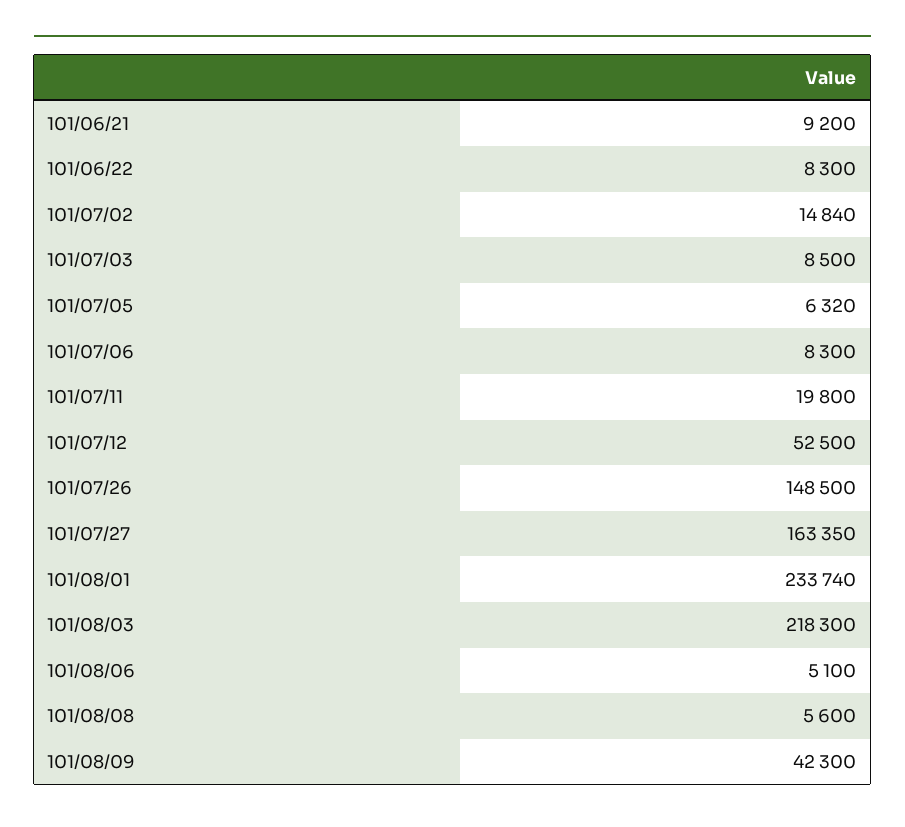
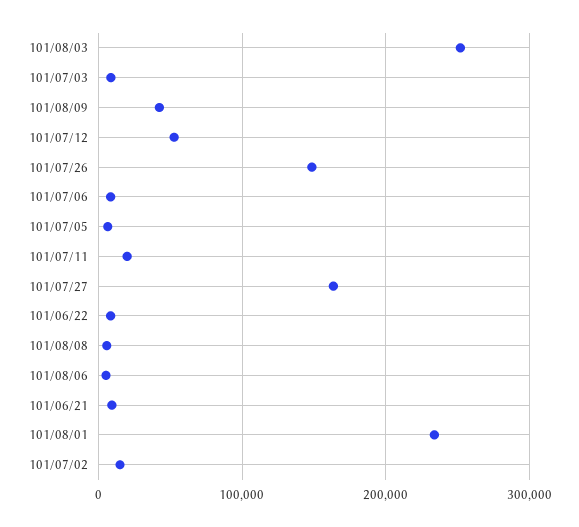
101/08/03: 218300 -> 250000

